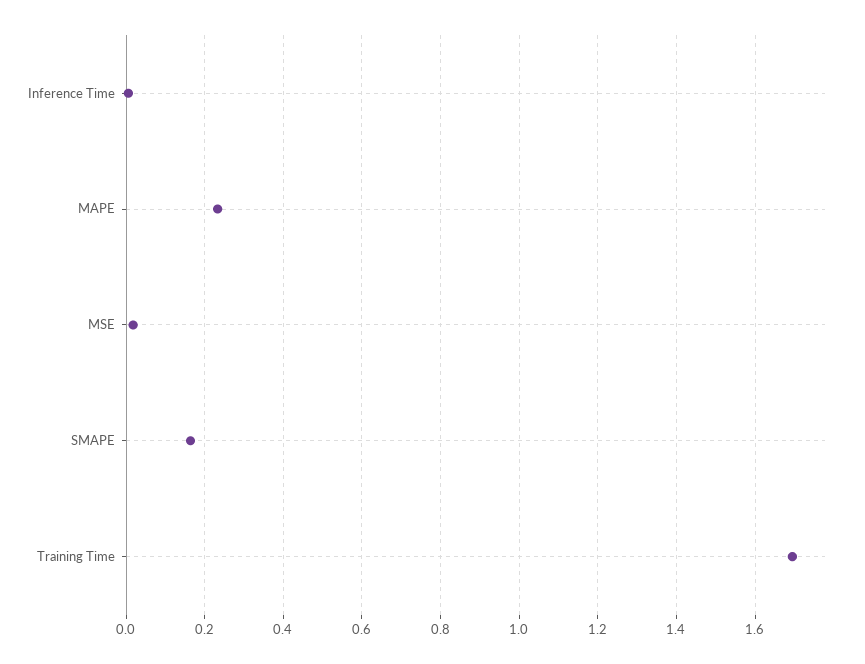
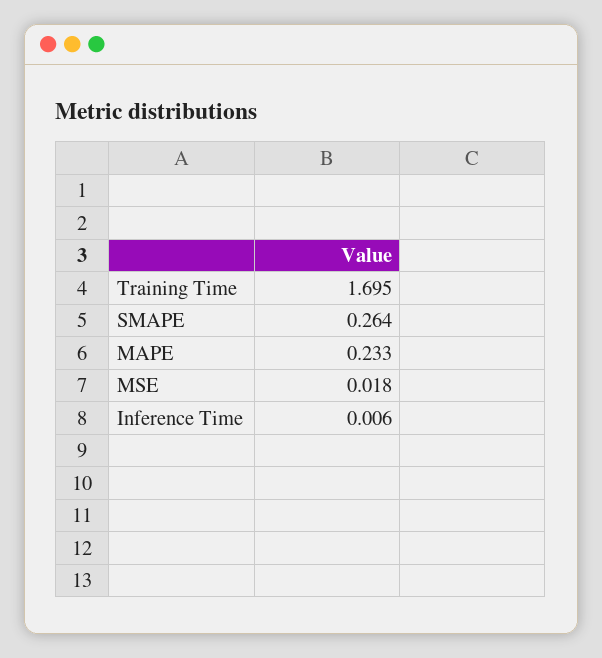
SMAPE: 0.16 -> 0.264

